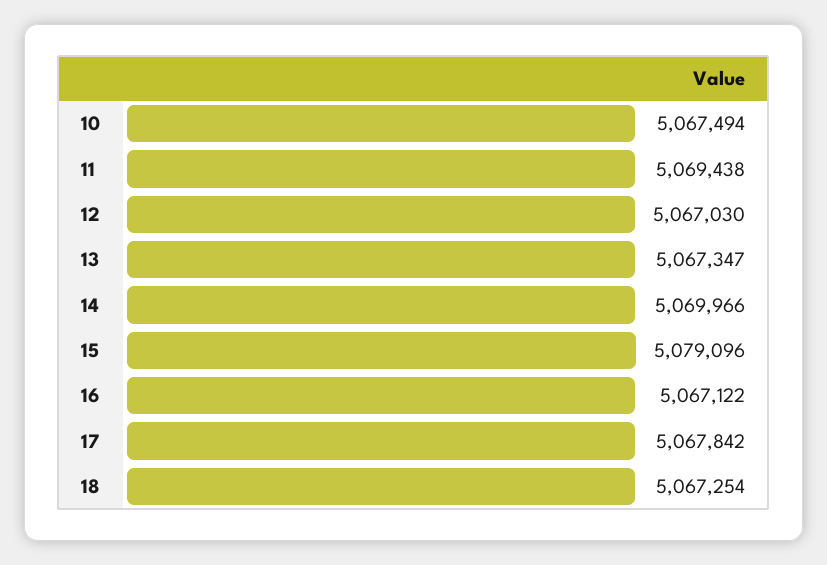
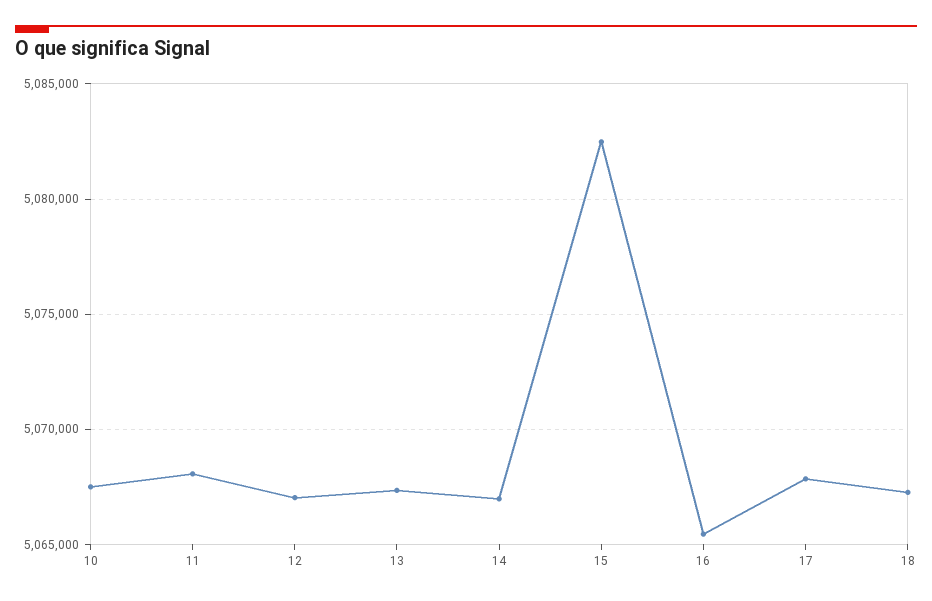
11: 5069438 -> 5068000
14: 5069966 -> 5067000
15: 5079096 -> 5082500
16: 5067122 -> 5065500

